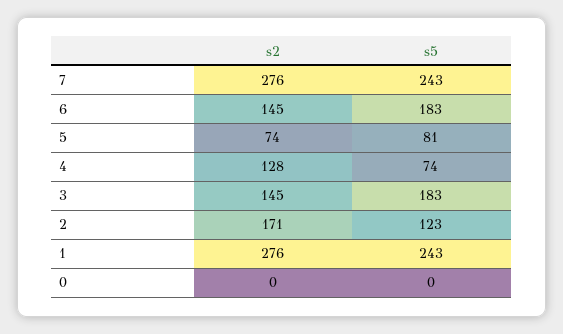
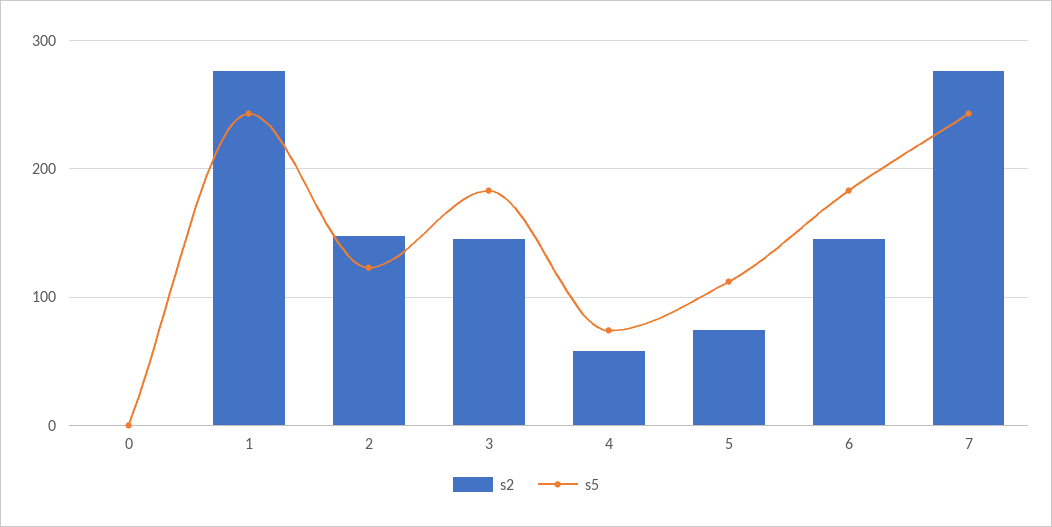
s5, 5: 81 -> 110
s2, 4: 128 -> 60
s2, 2: 171 -> 150

